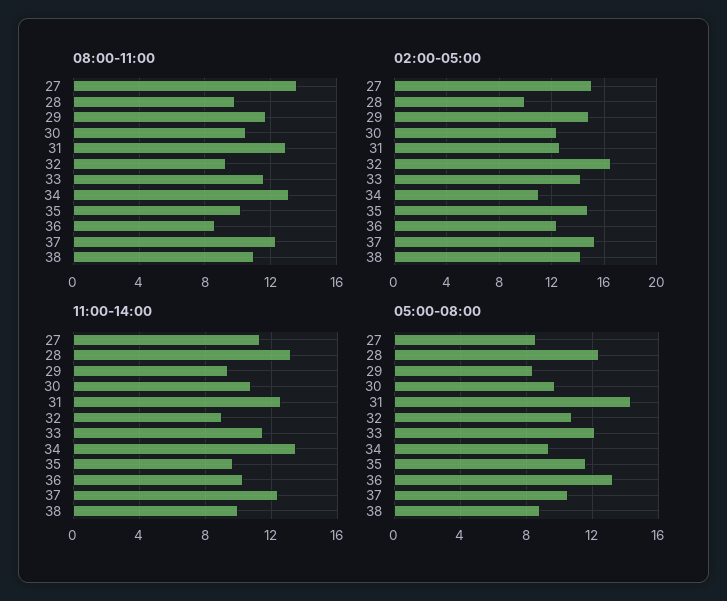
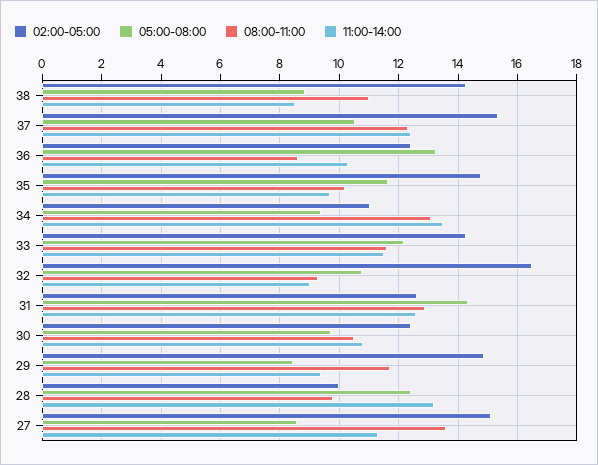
11:00-14:00, 38: 10 -> 8.5

